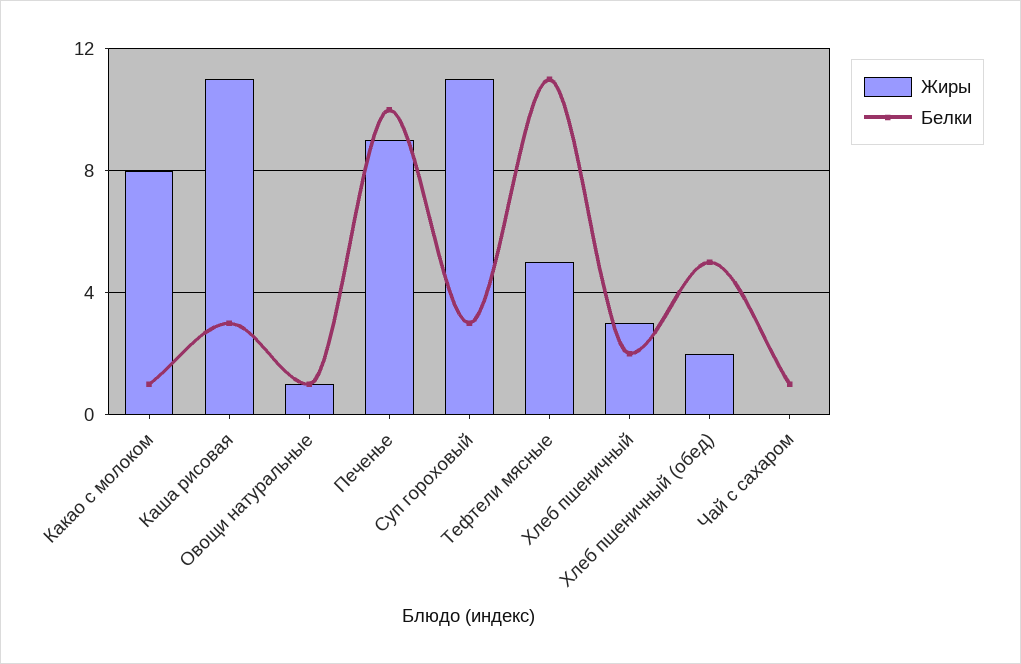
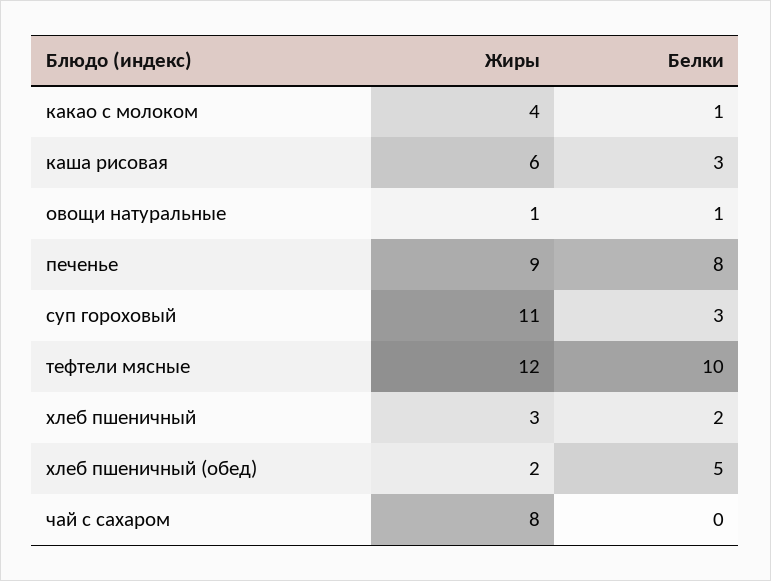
Жиры, Какао с молоком: 8 -> 4
Жиры, Каша рисовая: 11 -> 6
Белки, Печенье: 10 -> 8
Жиры, Тефтели мясные: 5 -> 12
Белки, Тефтели мясные: 11 -> 10
Жиры, Чай с сахаром: 0 -> 8
Белки, Чай с сахаром: 1 -> 0

